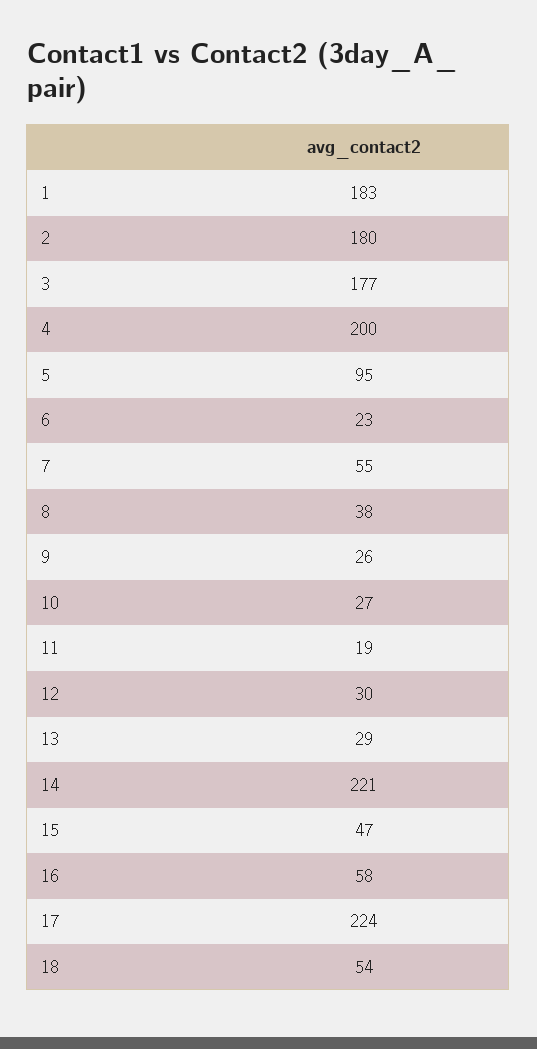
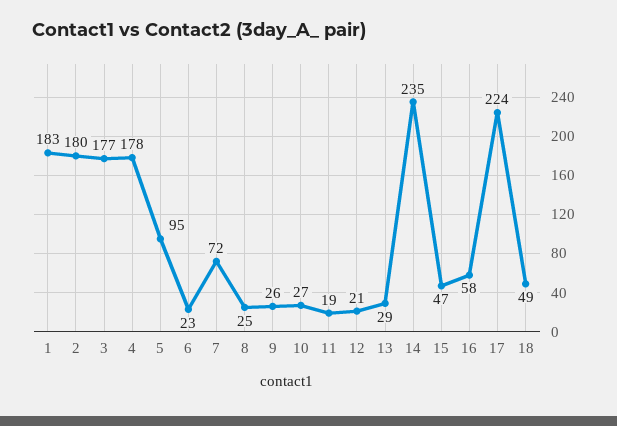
4: 200 -> 178
7: 55 -> 72
8: 38 -> 25
12: 30 -> 21
14: 221 -> 235
18: 54 -> 49

